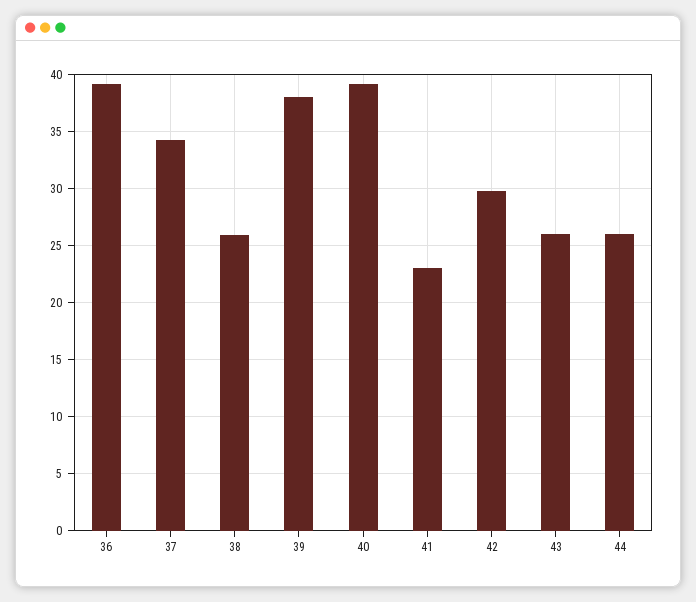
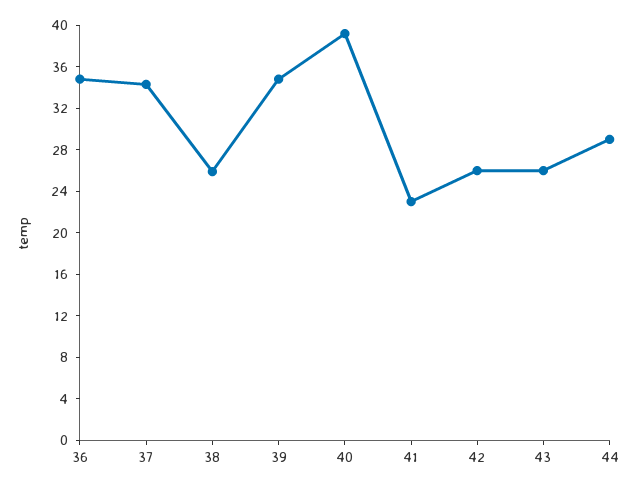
36: 39 -> 35
39: 38 -> 35
42: 30 -> 26
44: 26 -> 29

